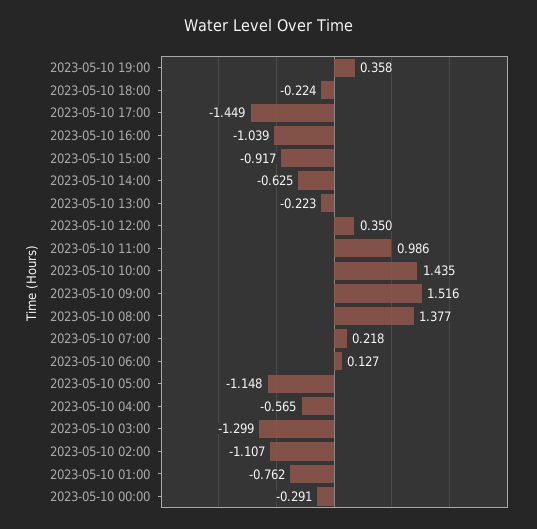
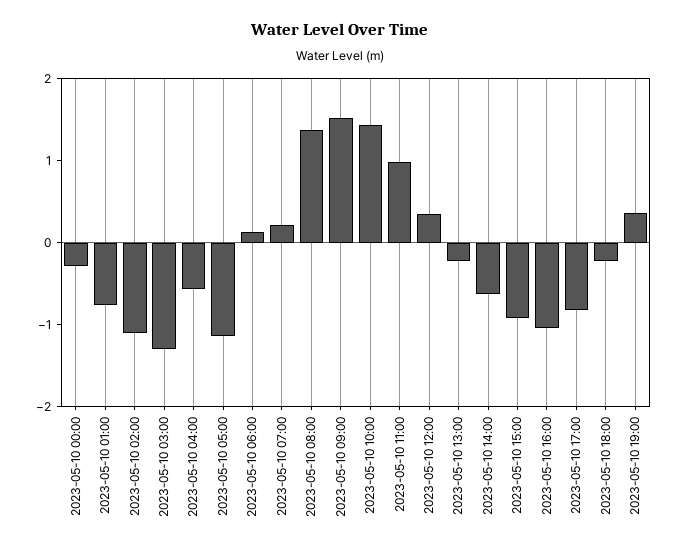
2023-05-10 17:00: -1.449 -> -0.8

